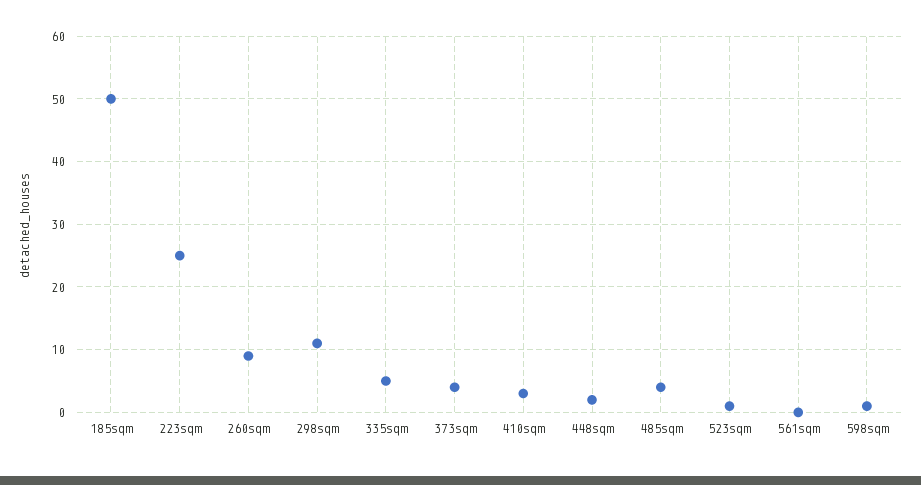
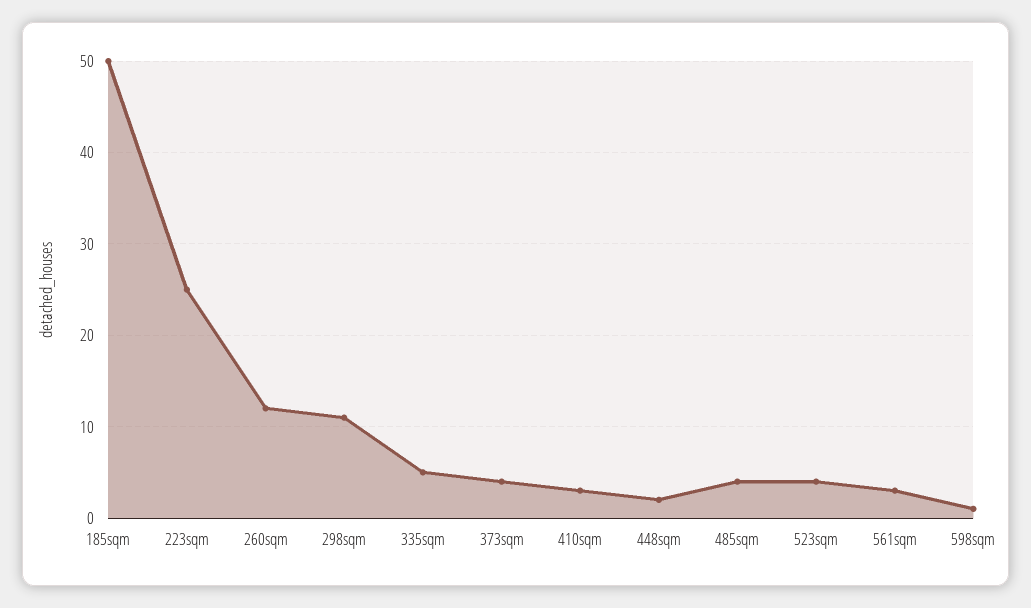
260sqm: 9 -> 12
523sqm: 1 -> 4
561sqm: 0 -> 3

